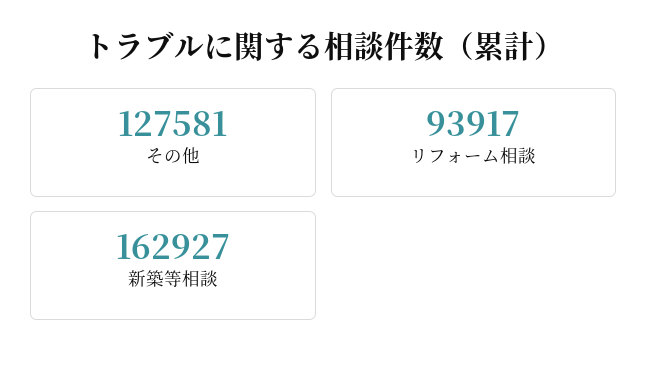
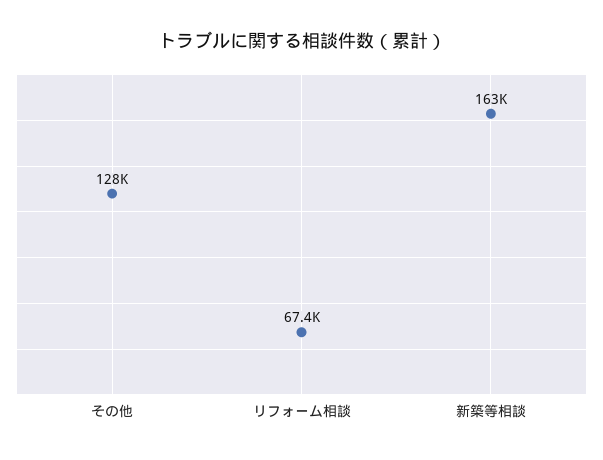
リフォーム相談: 93917 -> 67400

